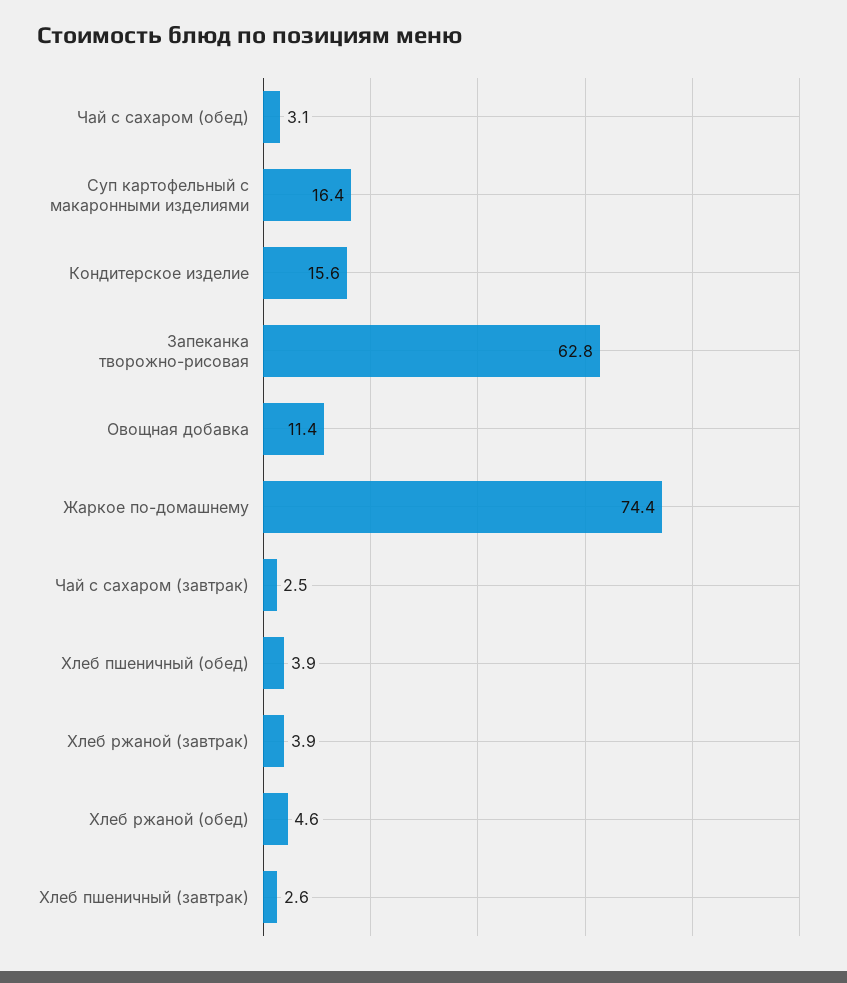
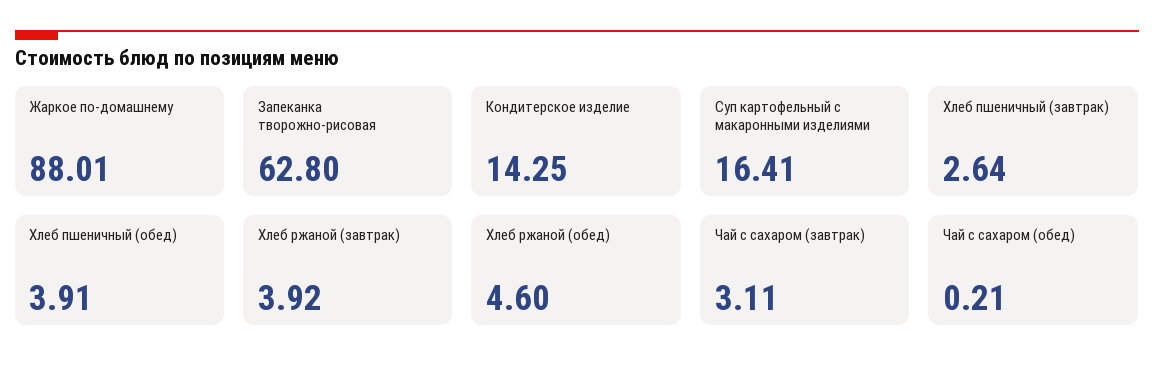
Чай с сахаром (обед): 3.1 -> 0.21
Кондитерское изделие: 15.6 -> 14.25
Овощная добавка: 11.4 -> none
Жаркое по-домашнему: 74.4 -> 88.01
Чай с сахаром (завтрак): 2.5 -> 3.11

